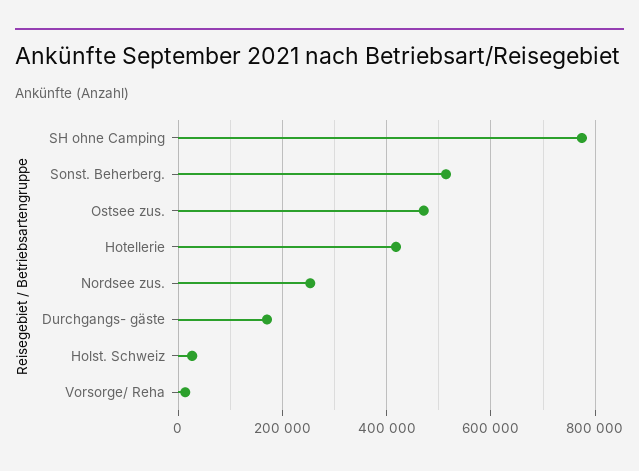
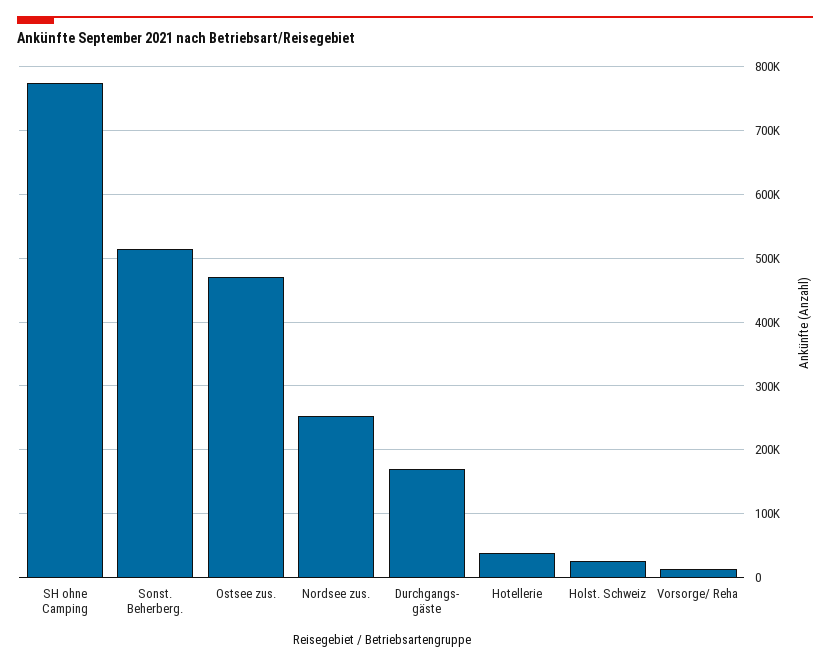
Hotellerie: 420000 -> 40000

